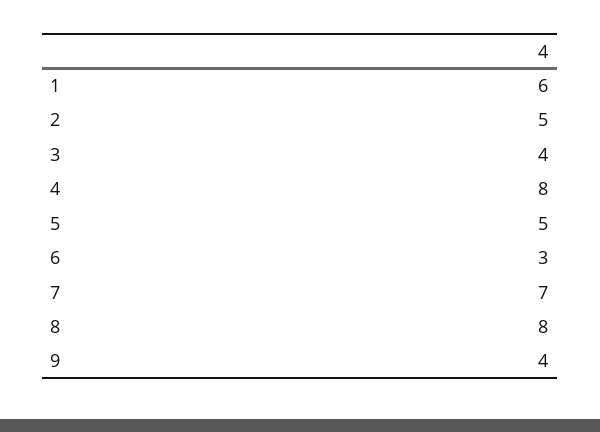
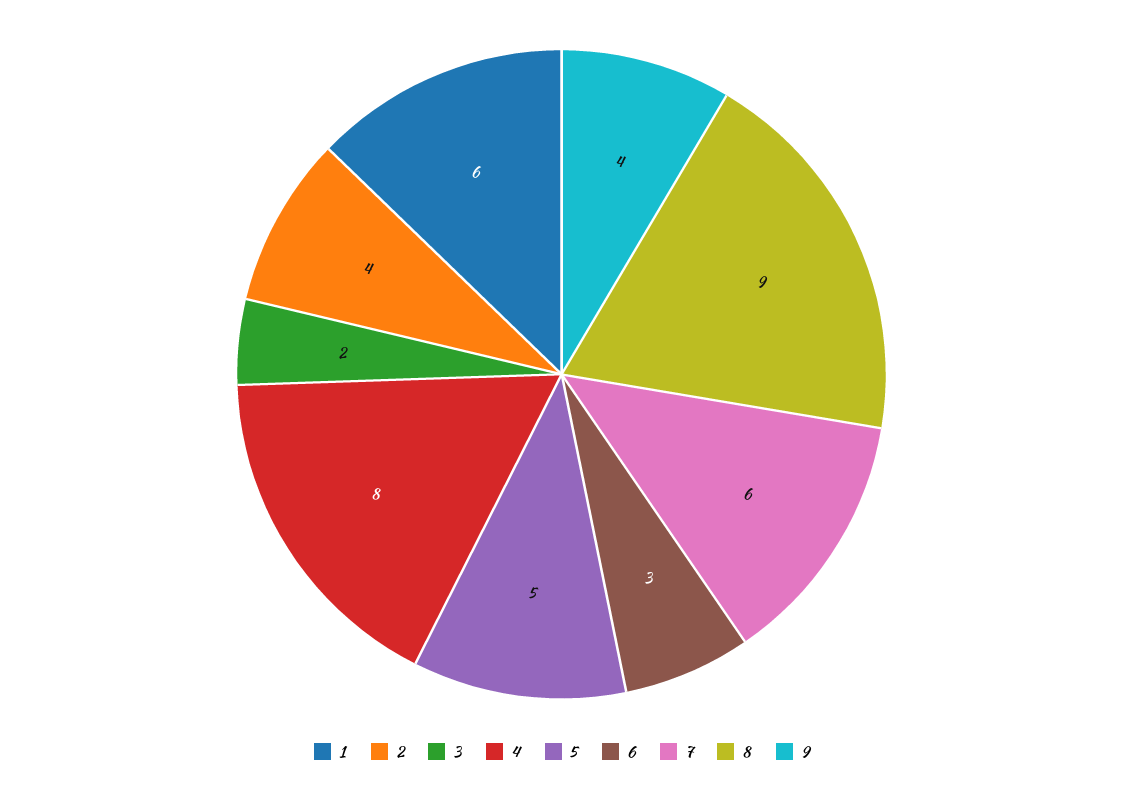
2: 5 -> 4
3: 4 -> 2
7: 7 -> 6
8: 8 -> 9

